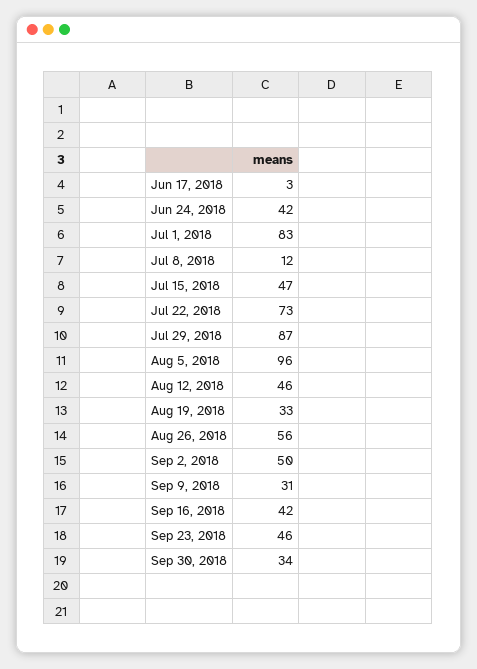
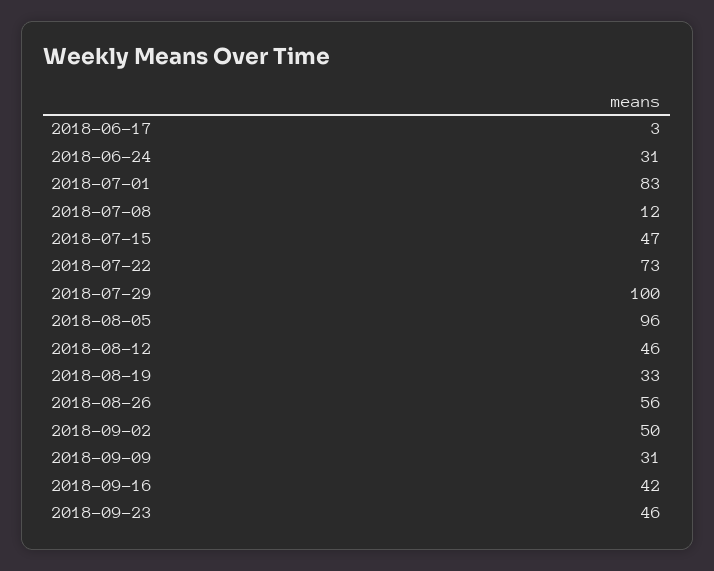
Jun 24, 2018: 42 -> 31
Jul 29, 2018: 87 -> 100
Sep 30, 2018: 34 -> none

